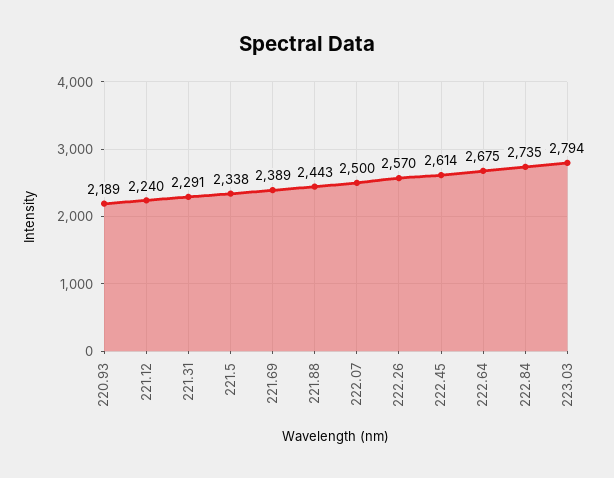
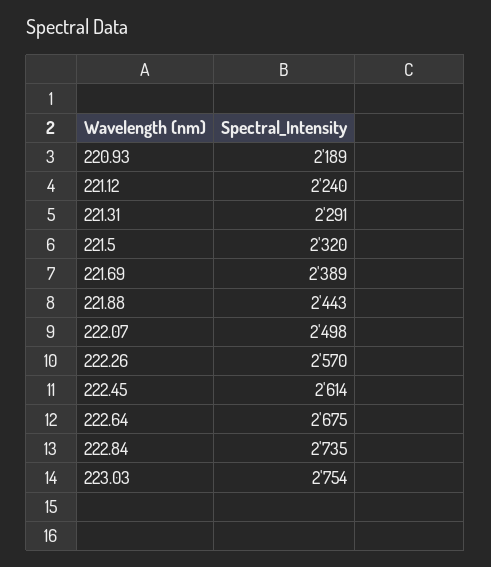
221.5: 2338 -> 2320
222.07: 2500 -> 2498
223.03: 2794 -> 2754

